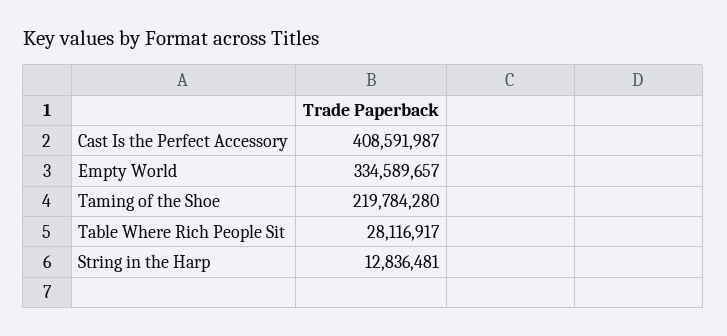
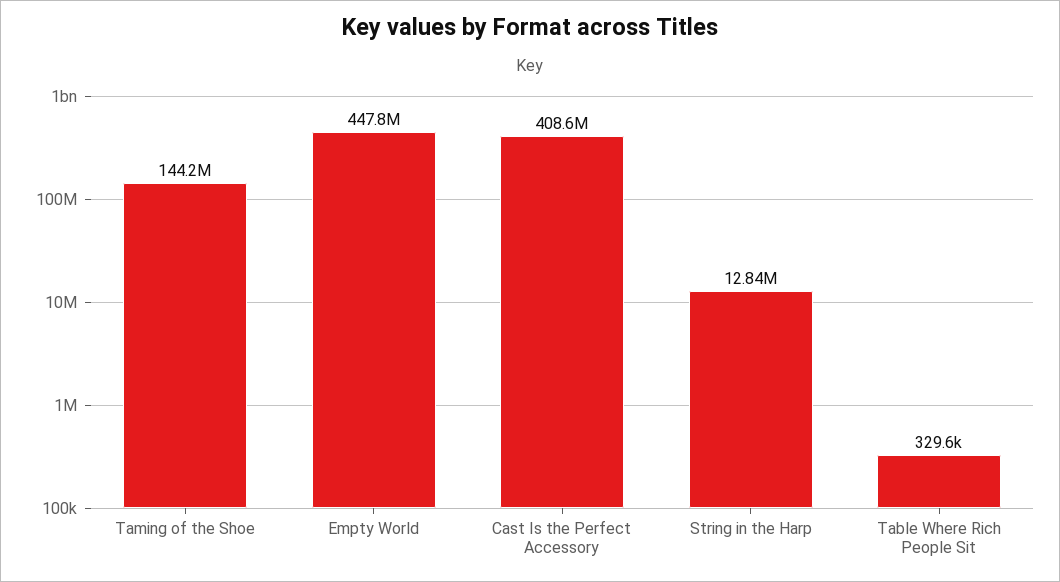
Empty World: 334589657 -> 447800000
Taming of the Shoe: 219784280 -> 144200000
Table Where Rich People Sit: 28116917 -> 329600

